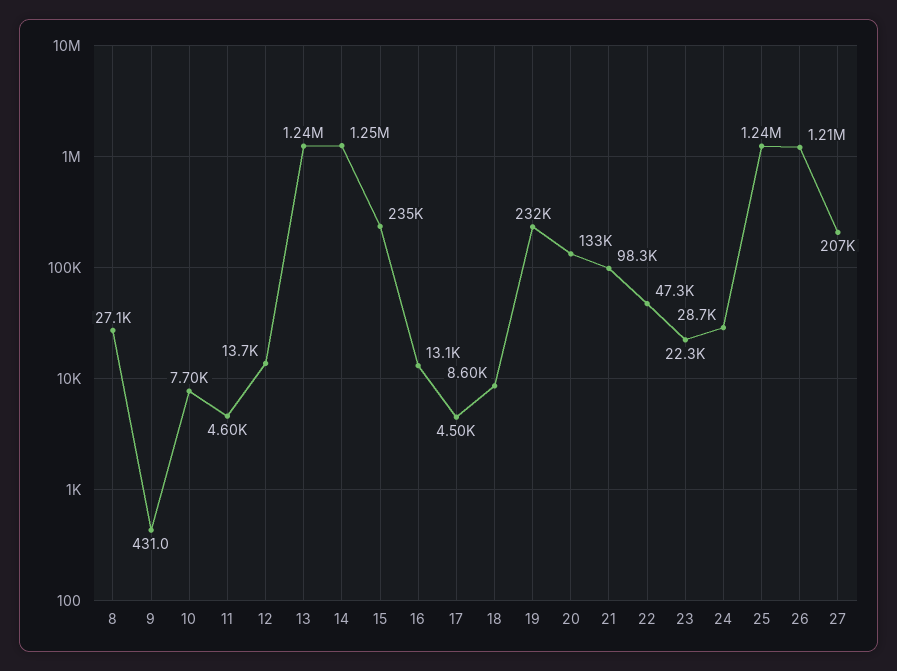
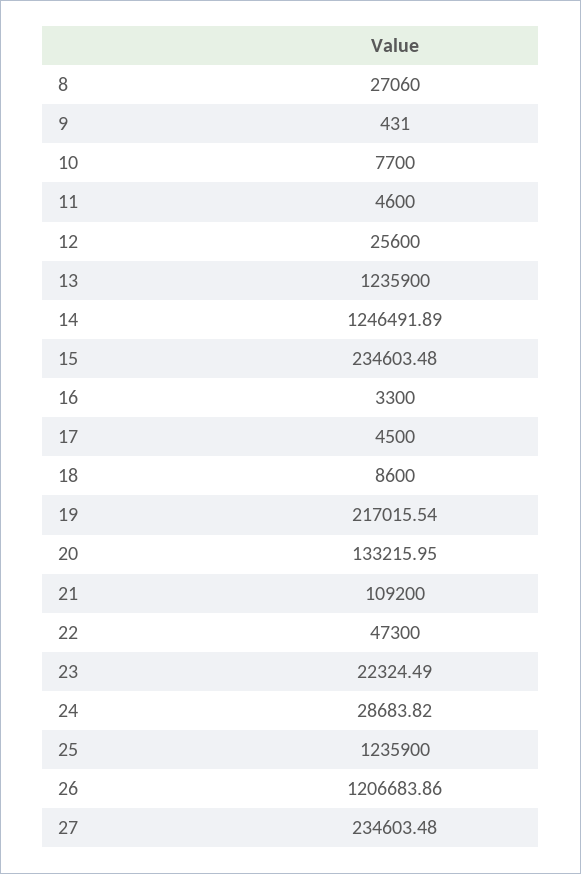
12: 13700 -> 25600
16: 13100 -> 3300
19: 232000 -> 217015.54
21: 98300 -> 109200
27: 207000 -> 234603.48

